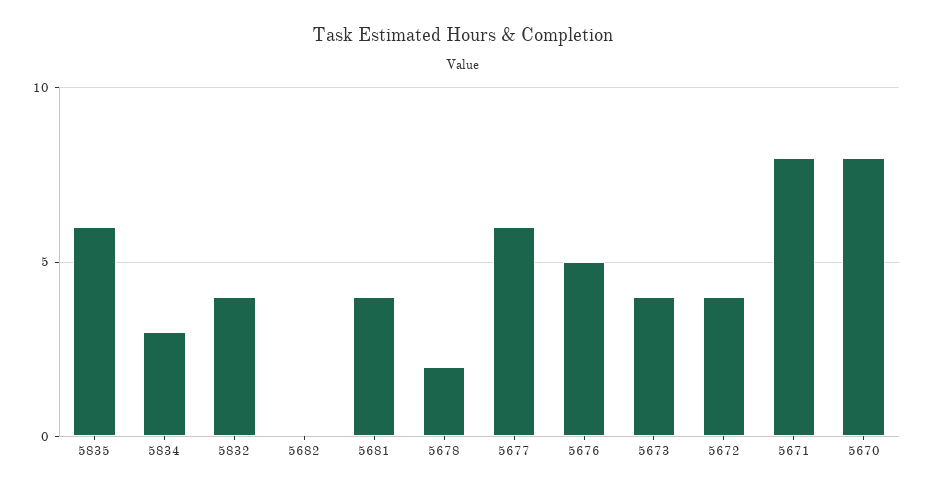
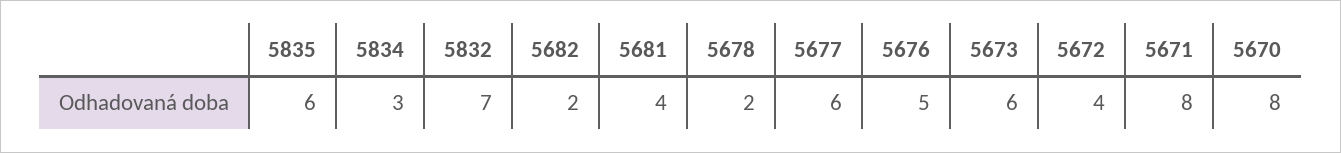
5832: 4 -> 7
5682: 0 -> 2
5673: 4 -> 6

